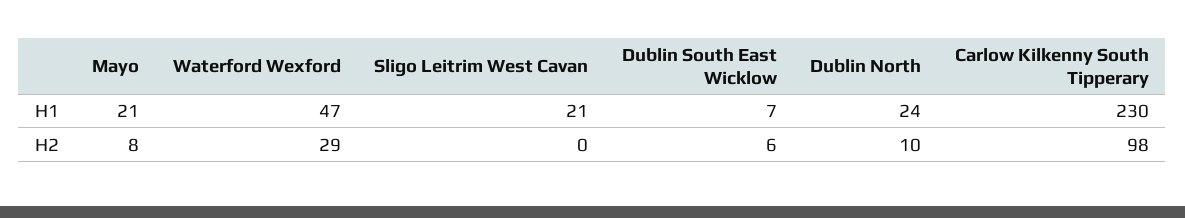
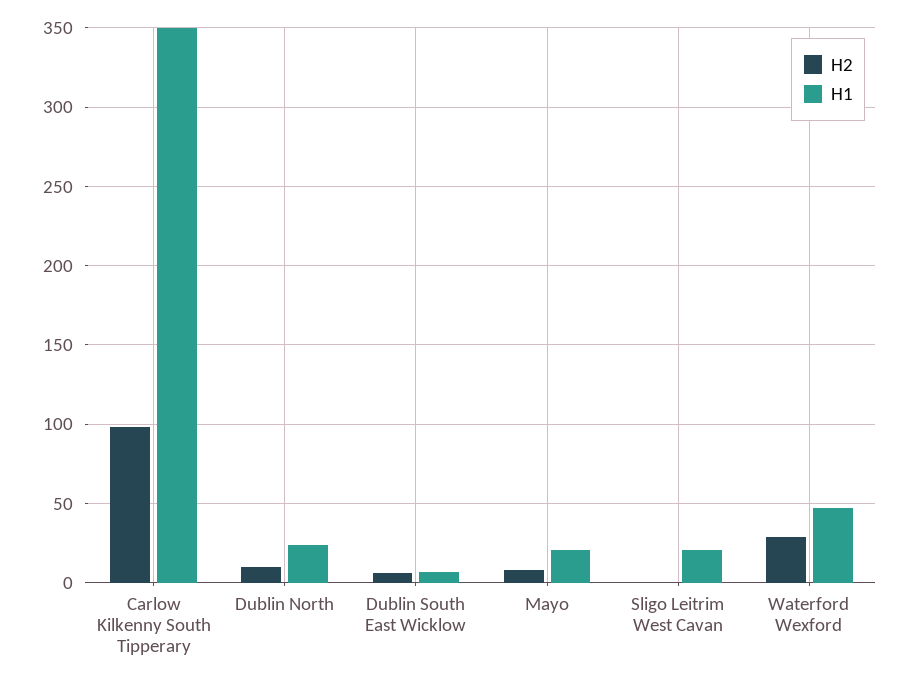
H1, Carlow Kilkenny South Tipperary: 230 -> 350

